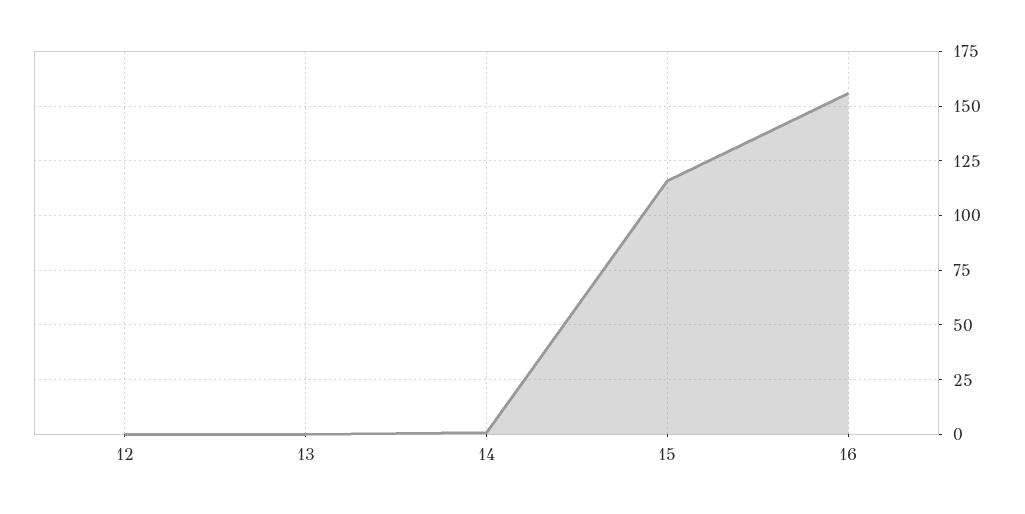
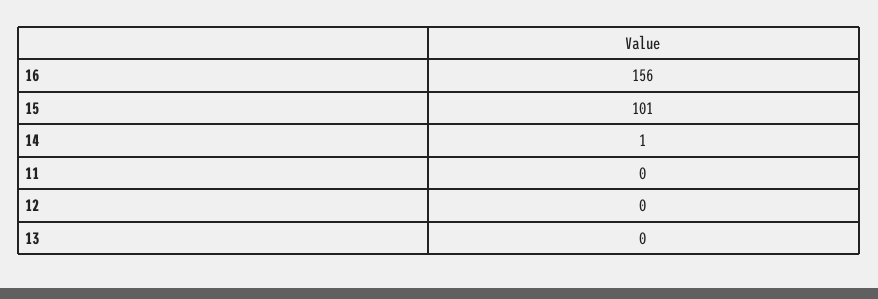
15: 115 -> 101
11: none -> 0

